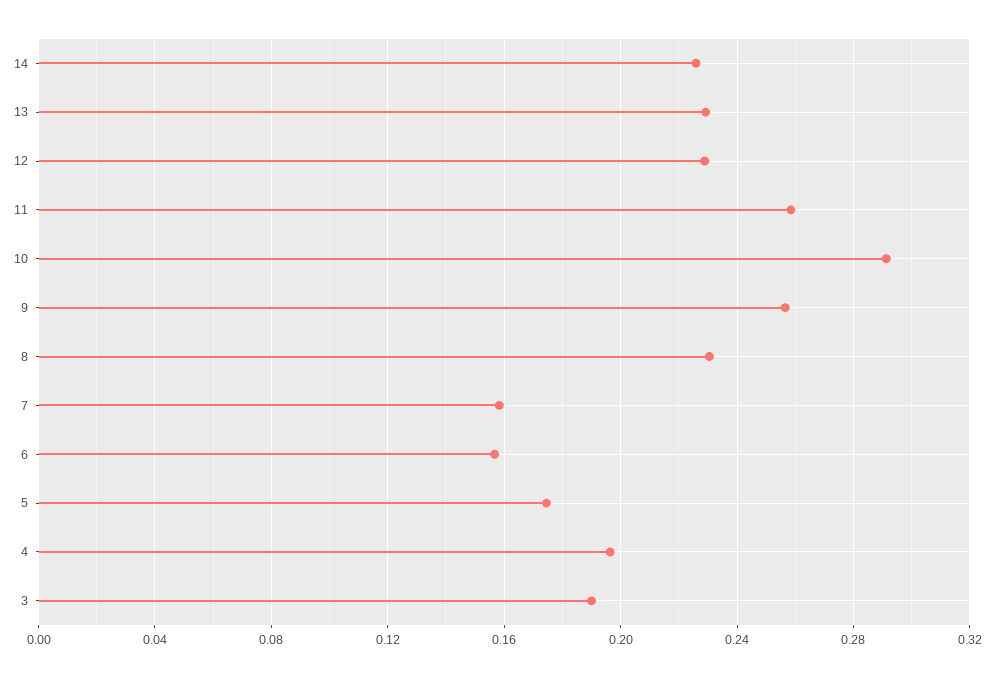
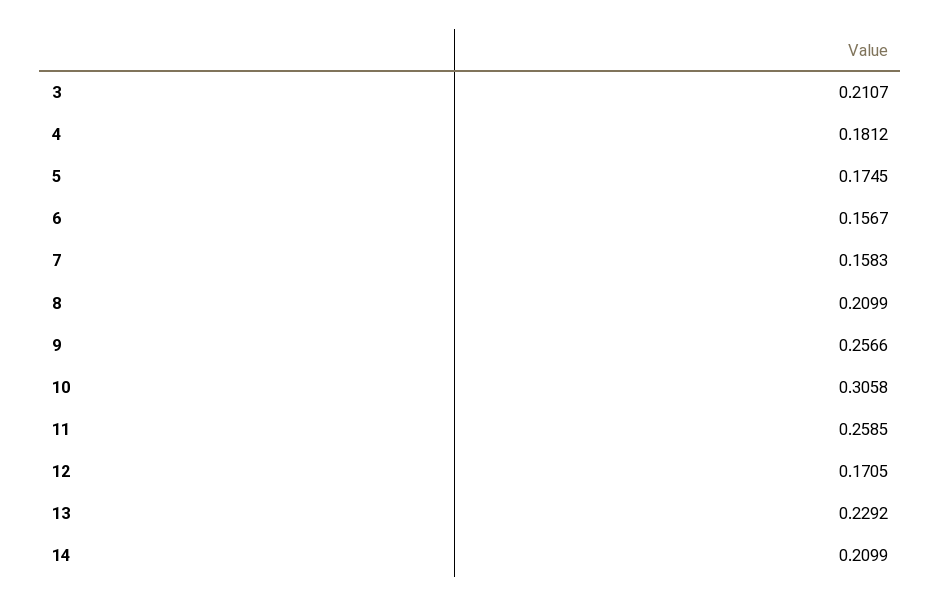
14: 0.225 -> 0.2099
12: 0.23 -> 0.1705
10: 0.29 -> 0.3058
8: 0.23 -> 0.2099
4: 0.195 -> 0.1812
3: 0.19 -> 0.2107

